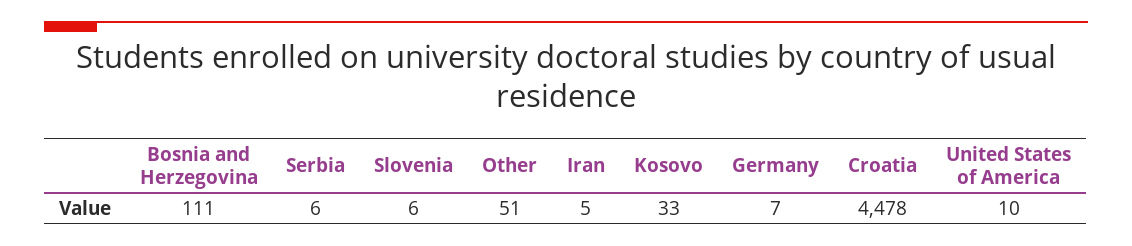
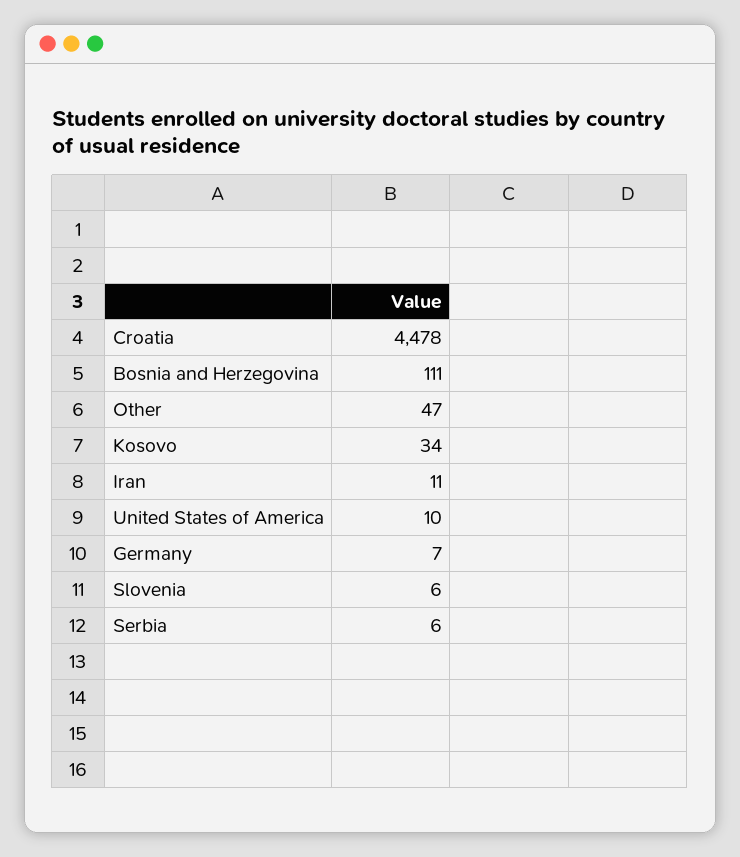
Other: 51 -> 47
Iran: 5 -> 11
Kosovo: 33 -> 34

